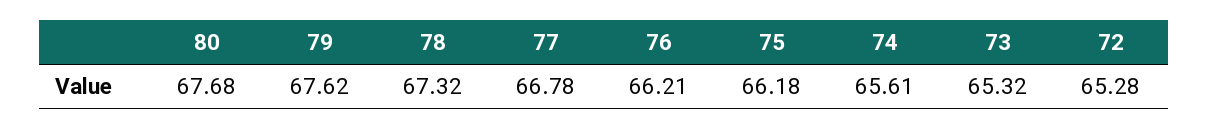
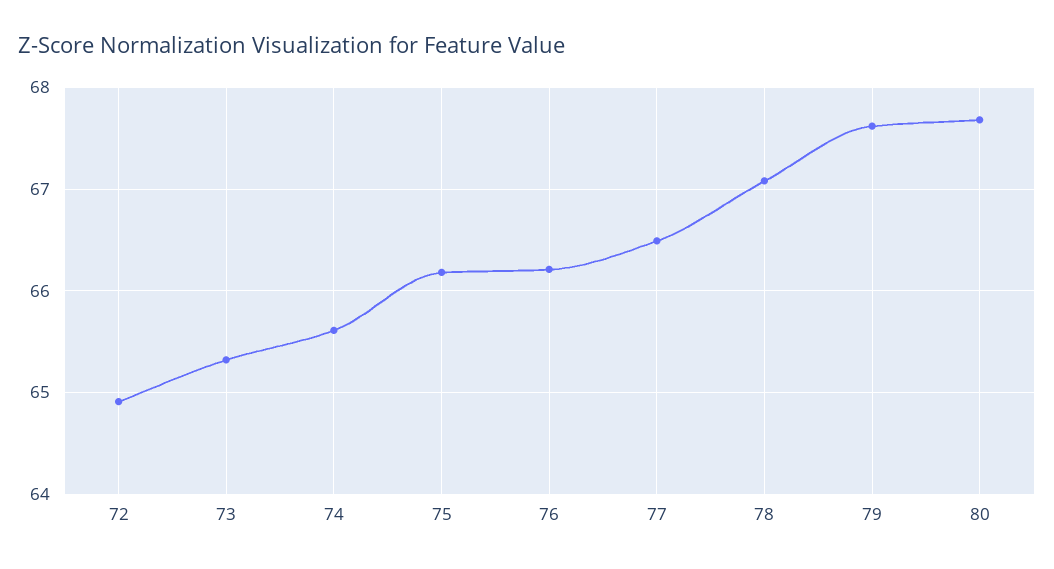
78: 67.32 -> 67.1
77: 66.78 -> 66.5
72: 65.28 -> 64.9

